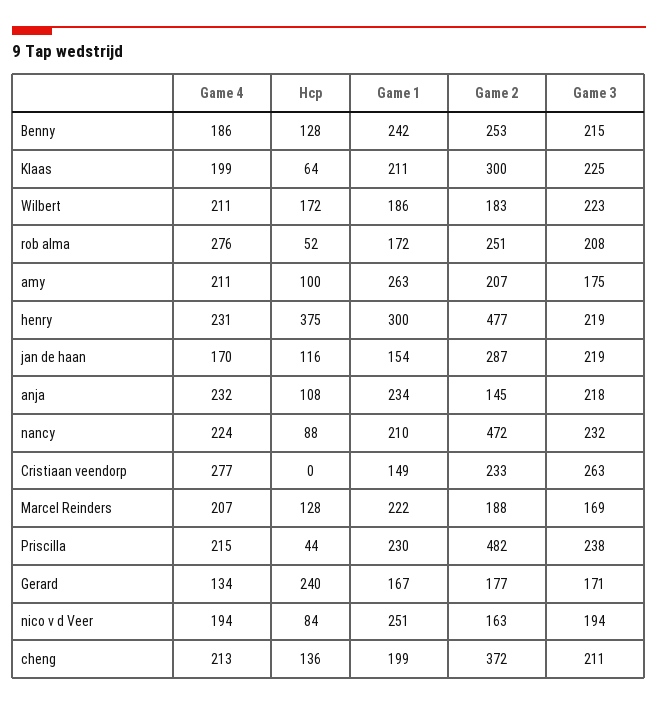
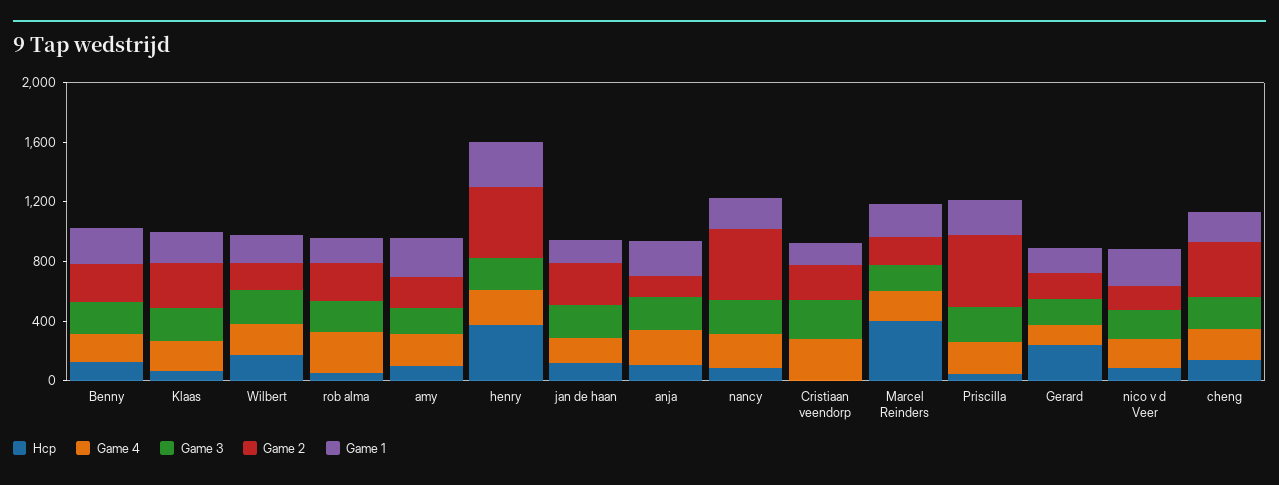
Hcp, Marcel Reinders: 128 -> 400

